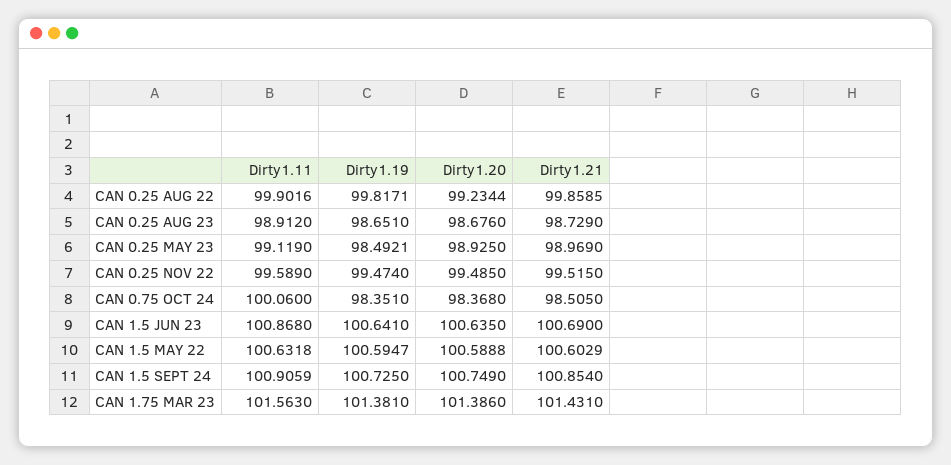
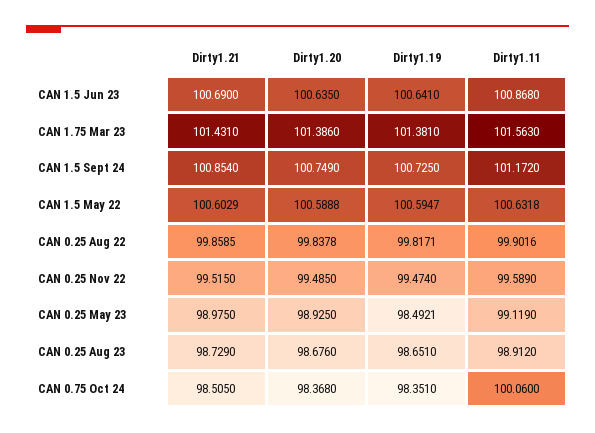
Dirty1.20, CAN 0.25 AUG 22: 99.2344 -> 99.8378
Dirty1.21, CAN 0.25 MAY 23: 98.969 -> 98.975
Dirty1.11, CAN 1.5 SEPT 24: 100.9059 -> 101.172

